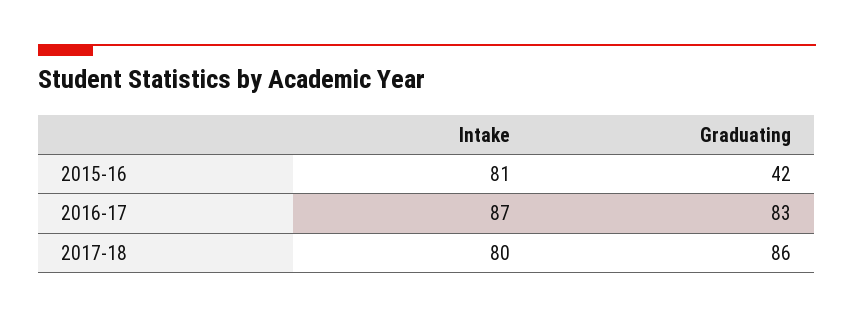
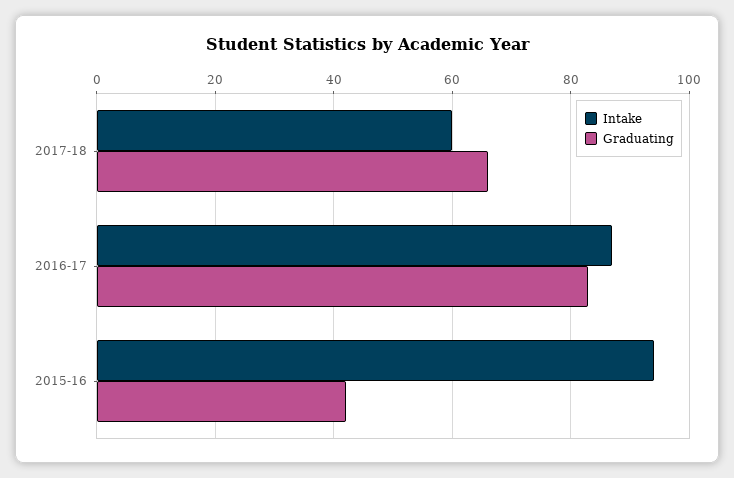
Intake, 2015-16: 81 -> 95
Intake, 2017-18: 80 -> 60
Graduating, 2017-18: 86 -> 65

